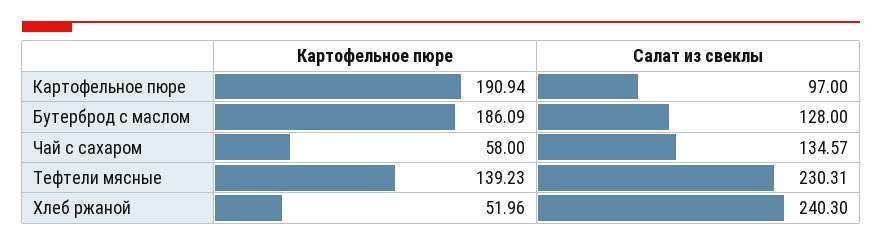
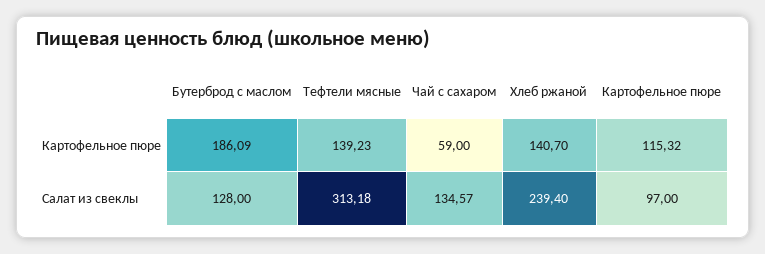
Картофельное пюре, Картофельное пюре: 190.94 -> 115.32
Картофельное пюре, Чай с сахаром: 58 -> 59
Салат из свеклы, Тефтели мясные: 230.31 -> 313.18
Картофельное пюре, Хлеб ржаной: 51.96 -> 140.7
Салат из свеклы, Хлеб ржаной: 240.3 -> 239.4

